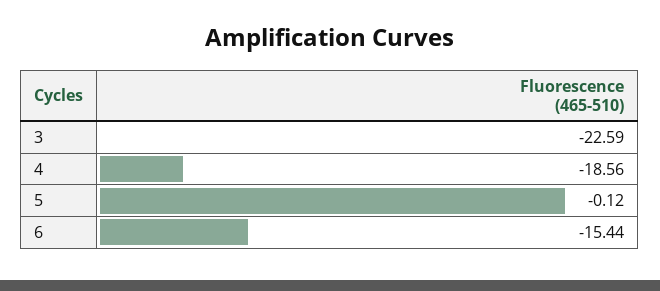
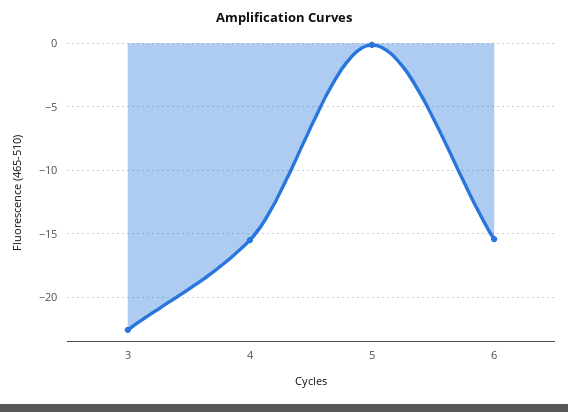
4: -18.56 -> -15.5

